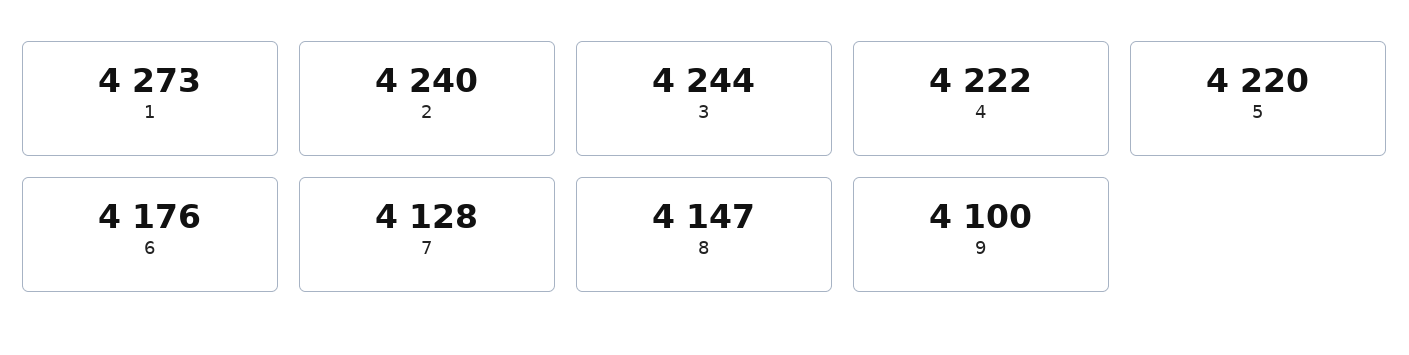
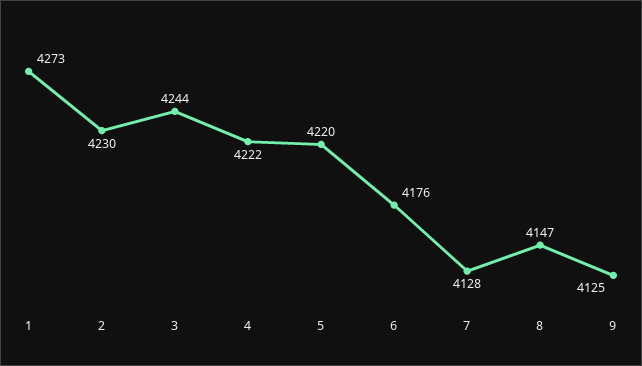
2: 4240 -> 4230
9: 4100 -> 4125

